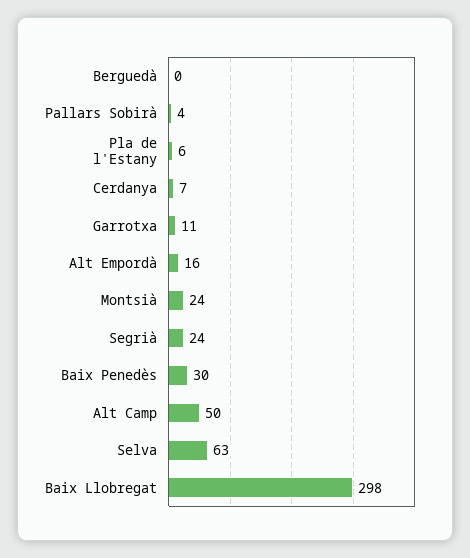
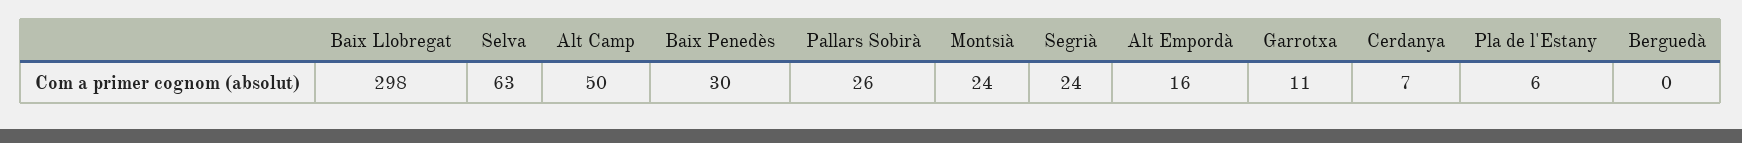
Pallars Sobirà: 4 -> 26

